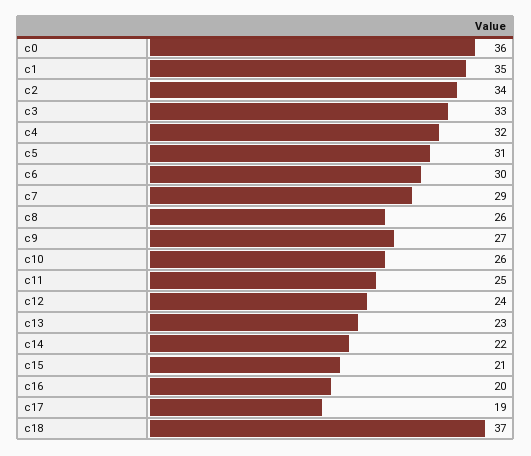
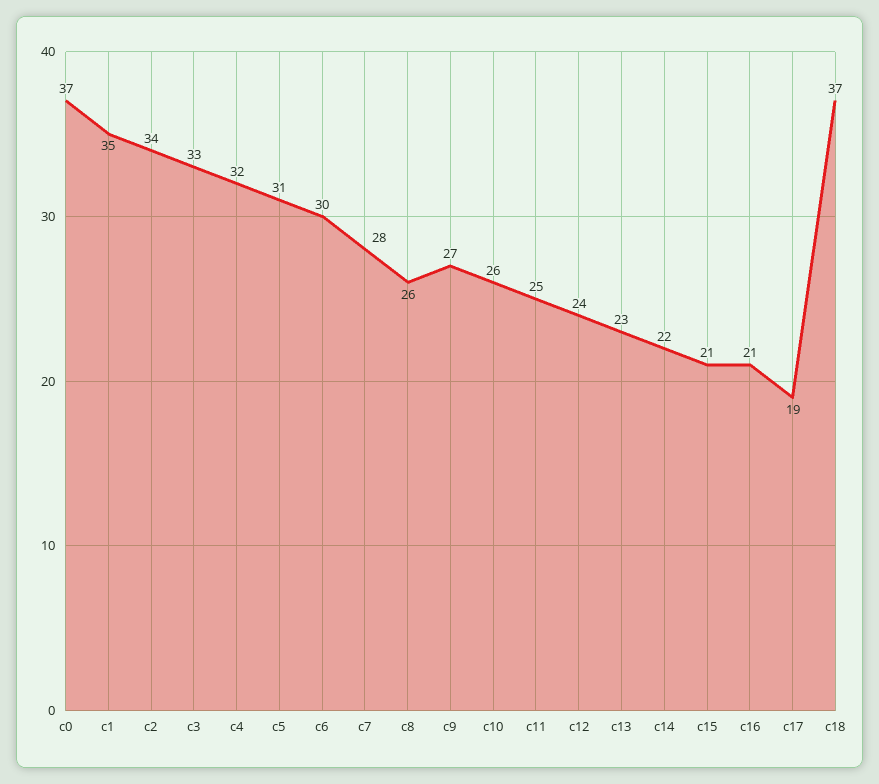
c0: 36 -> 37
c7: 29 -> 28
c16: 20 -> 21

